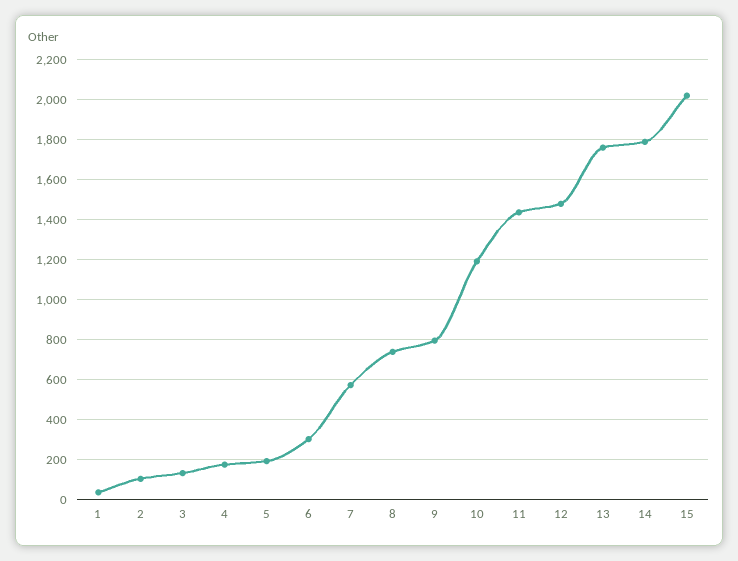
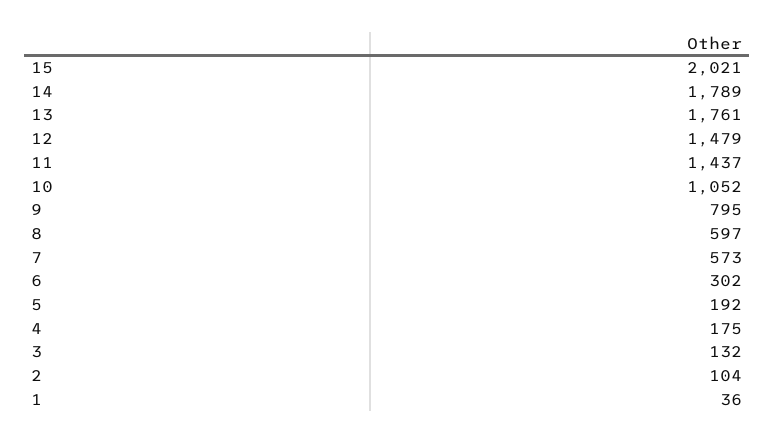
8: 750 -> 597
10: 1200 -> 1052

